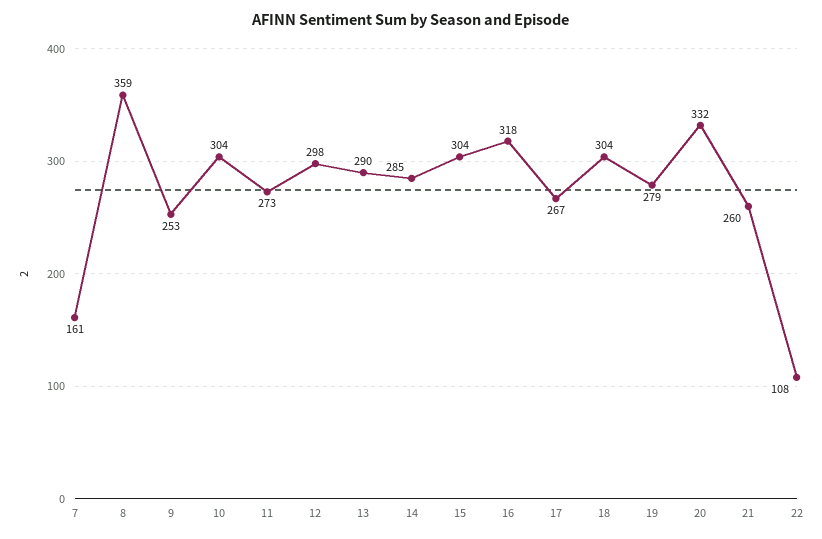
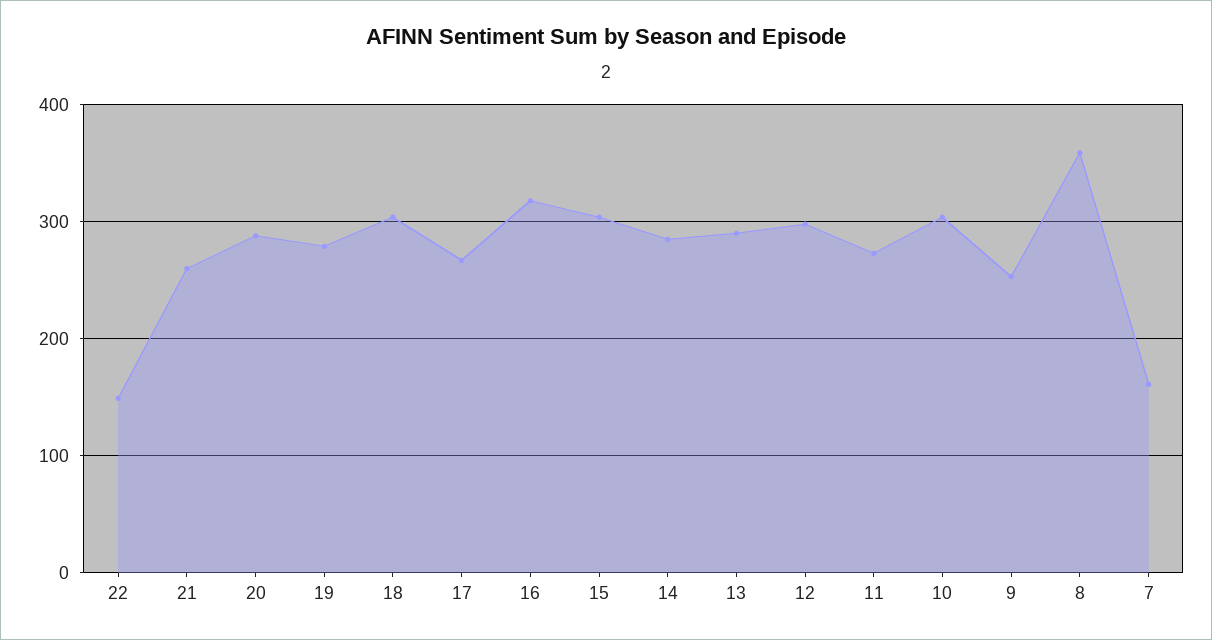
20: 332 -> 290
22: 108 -> 150

